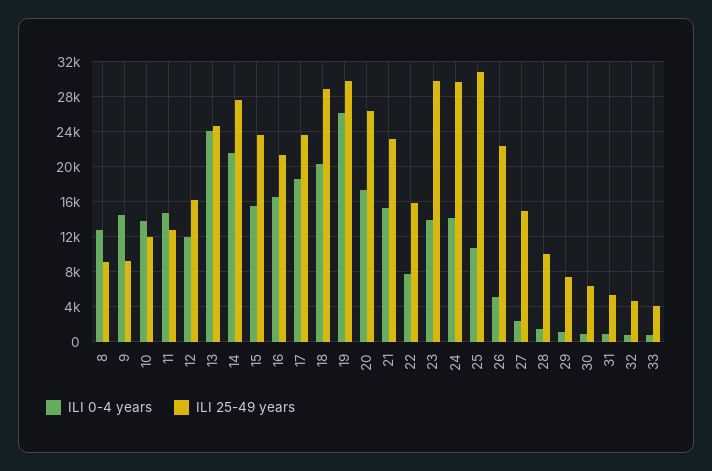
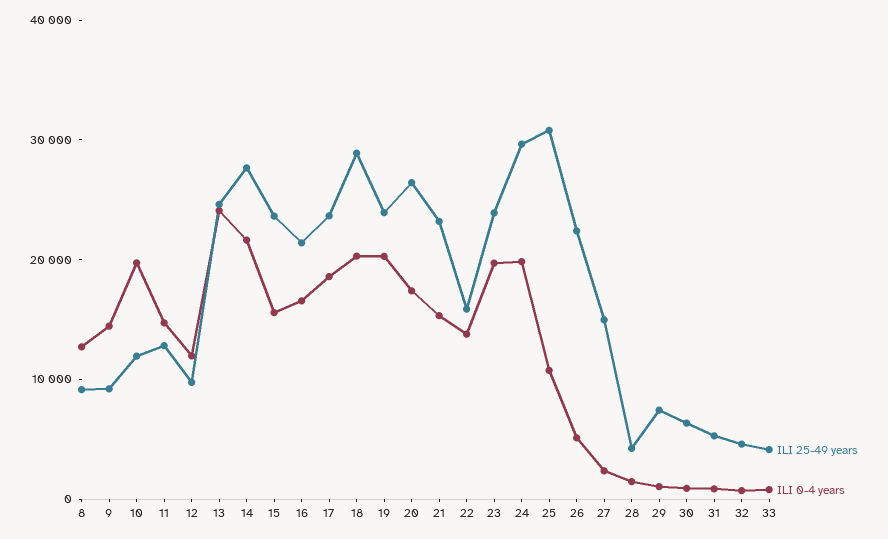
ILI 0-4 years, 10: 14000 -> 20000
ILI 25-49 years, 12: 16000 -> 10000
ILI 0-4 years, 19: 26000 -> 20000
ILI 25-49 years, 19: 30000 -> 24000
ILI 0-4 years, 22: 8000 -> 14000
ILI 0-4 years, 23: 14000 -> 20000
ILI 25-49 years, 23: 30000 -> 24000
ILI 0-4 years, 24: 14000 -> 20000
ILI 25-49 years, 28: 10000 -> 4000

